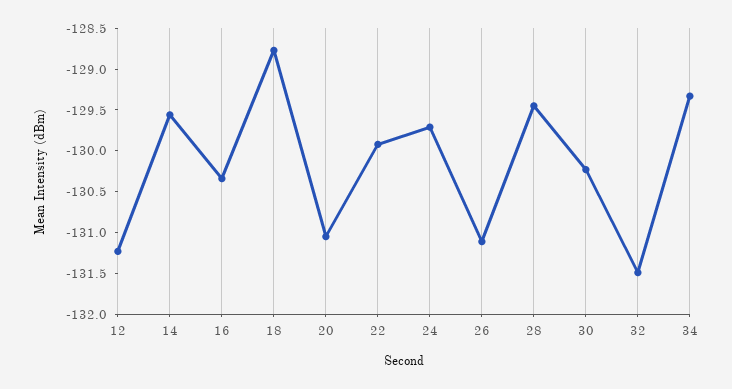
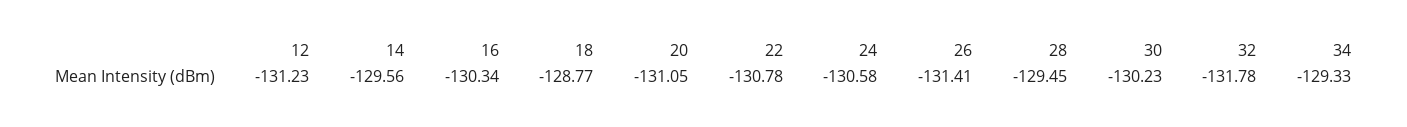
22: -129.9 -> -130.78
24: -129.7 -> -130.58
26: -131.1 -> -131.41
32: -131.5 -> -131.78

